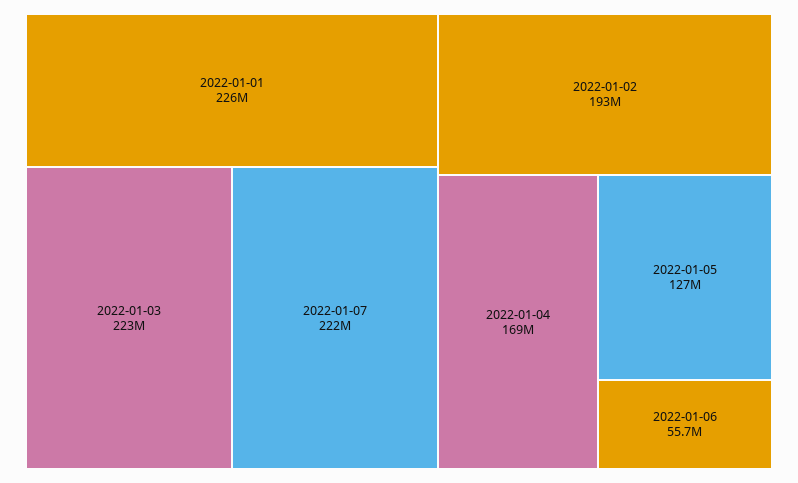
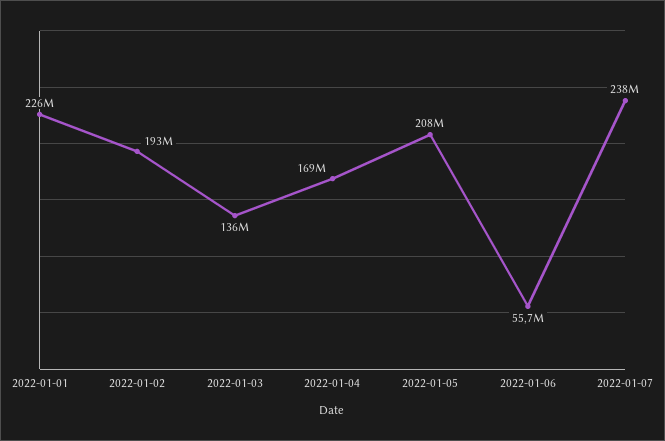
2022-01-03: 223000000 -> 136000000
2022-01-07: 222000000 -> 238000000
2022-01-05: 127000000 -> 208000000

